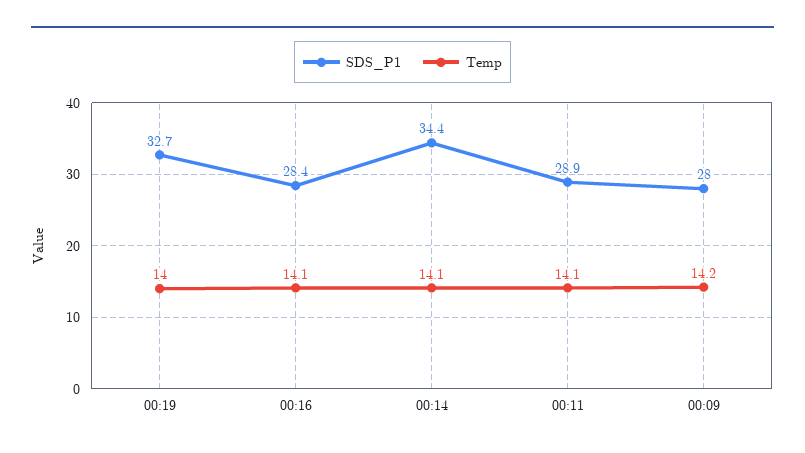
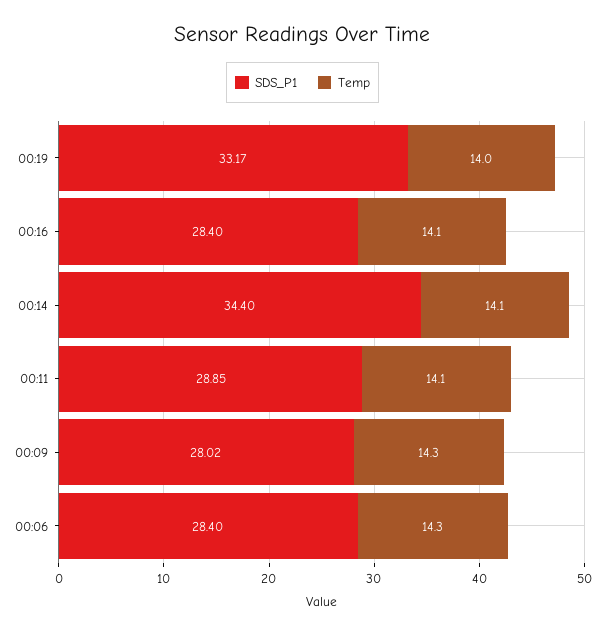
SDS_P1, 00:19: 32.7 -> 33.17
Temp, 00:09: 14.2 -> 14.3
SDS_P1, 00:06: none -> 28.4
Temp, 00:06: none -> 14.3

